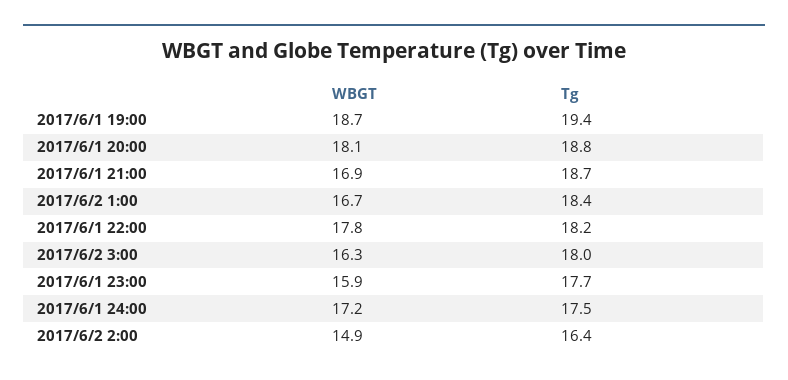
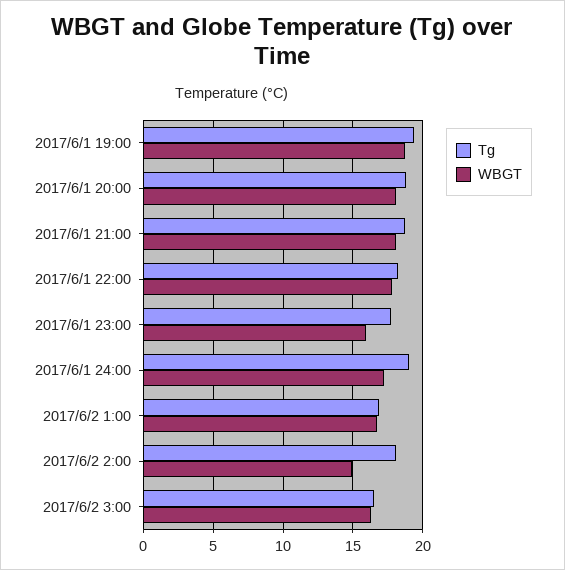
WBGT, 2017/6/1 21:00: 16.9 -> 18
Tg, 2017/6/2 1:00: 18.4 -> 17
Tg, 2017/6/2 3:00: 18 -> 16.5
Tg, 2017/6/1 24:00: 17.5 -> 19
Tg, 2017/6/2 2:00: 16.4 -> 18

